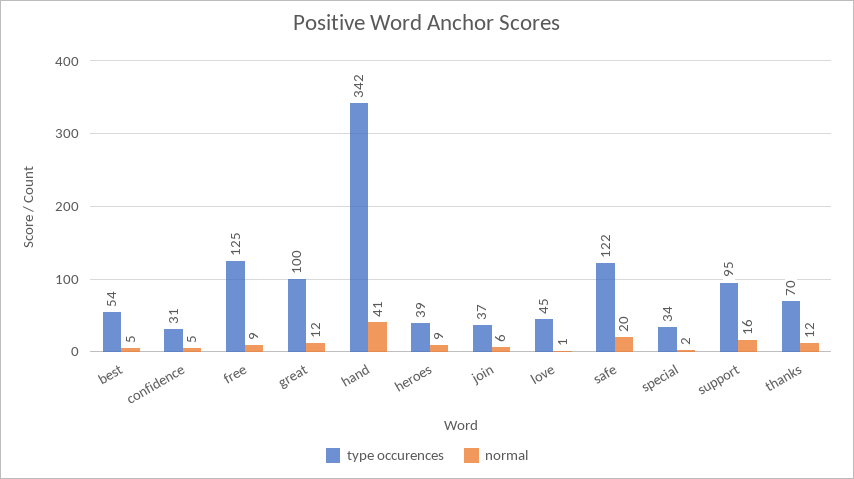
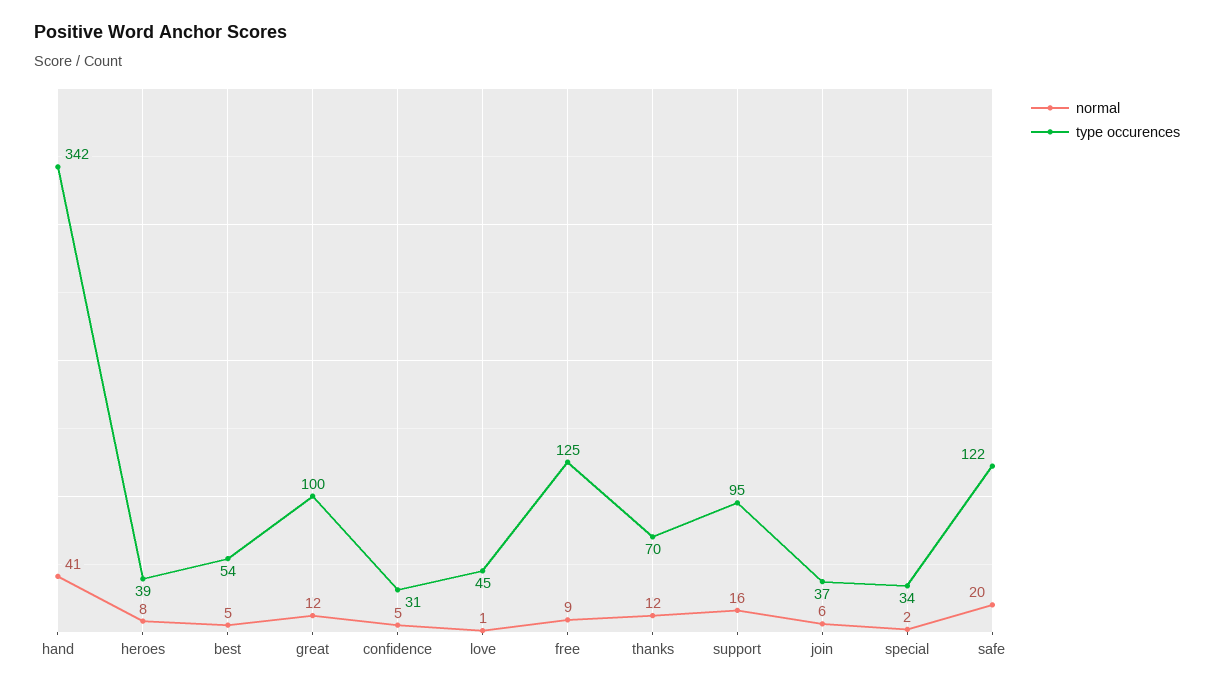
normal, heroes: 9 -> 8

